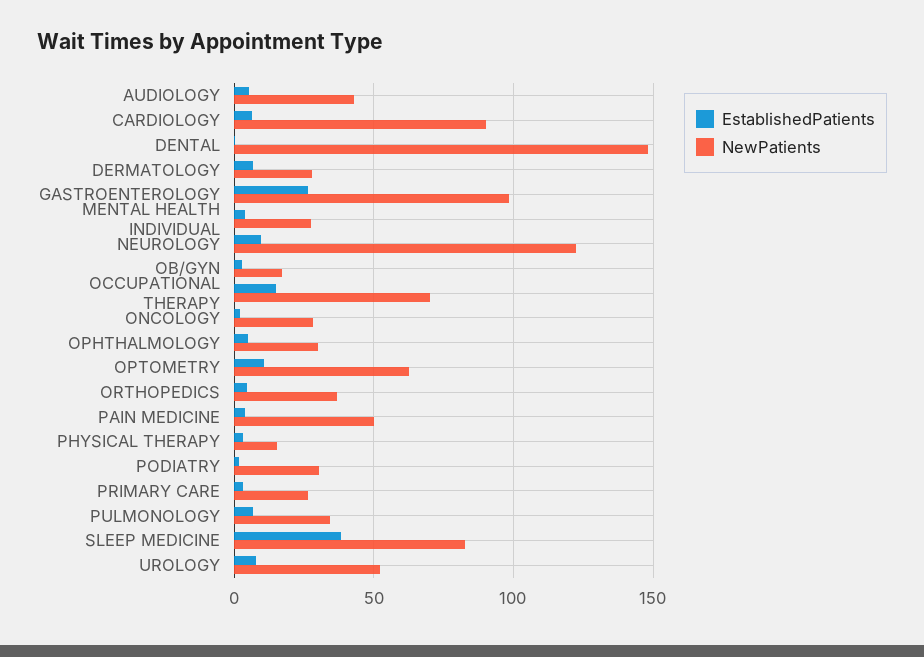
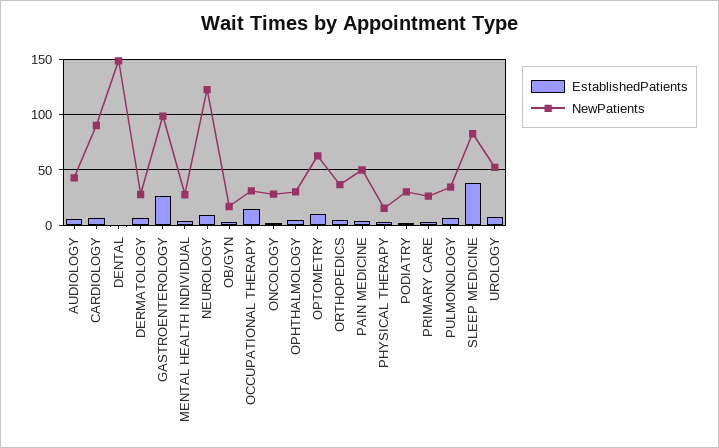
NewPatients, OCCUPATIONAL THERAPY: 70 -> 30

